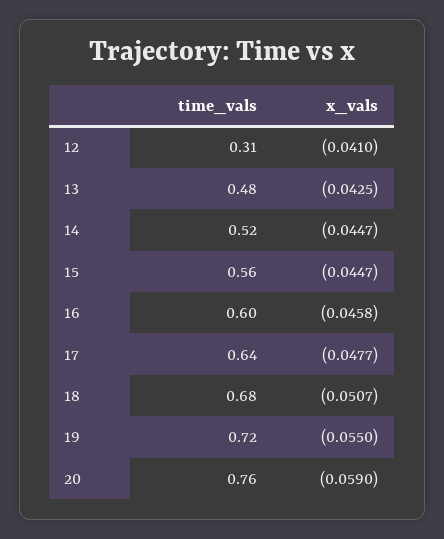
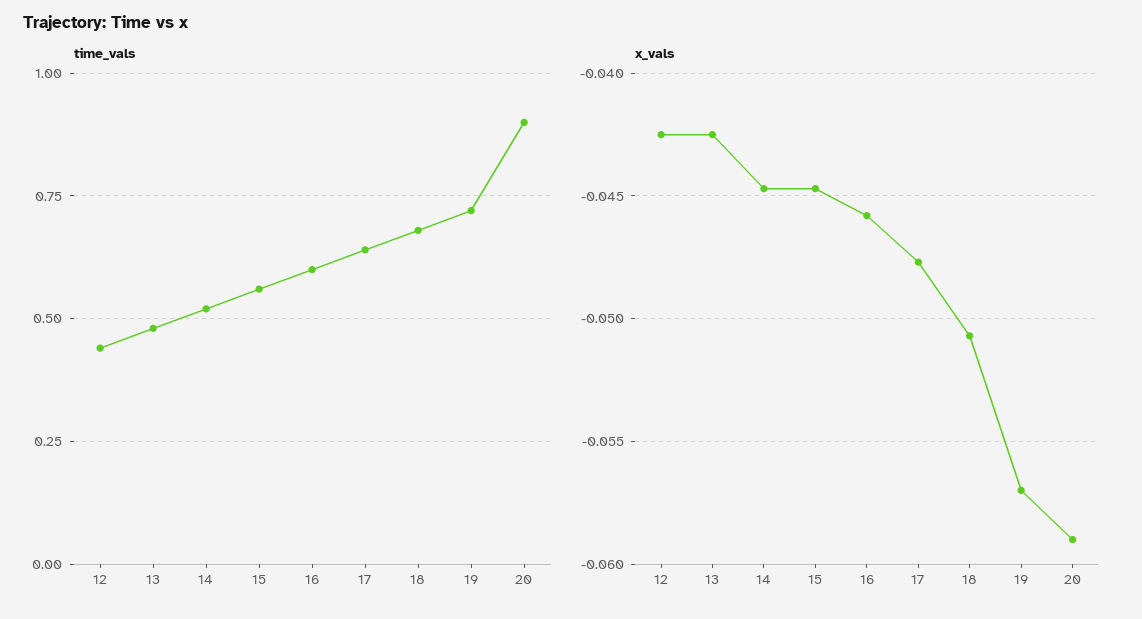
time_vals, 12: 0.31 -> 0.45
x_vals, 12: -0.041 -> -0.0425
x_vals, 19: -0.055 -> -0.057
time_vals, 20: 0.76 -> 0.9

